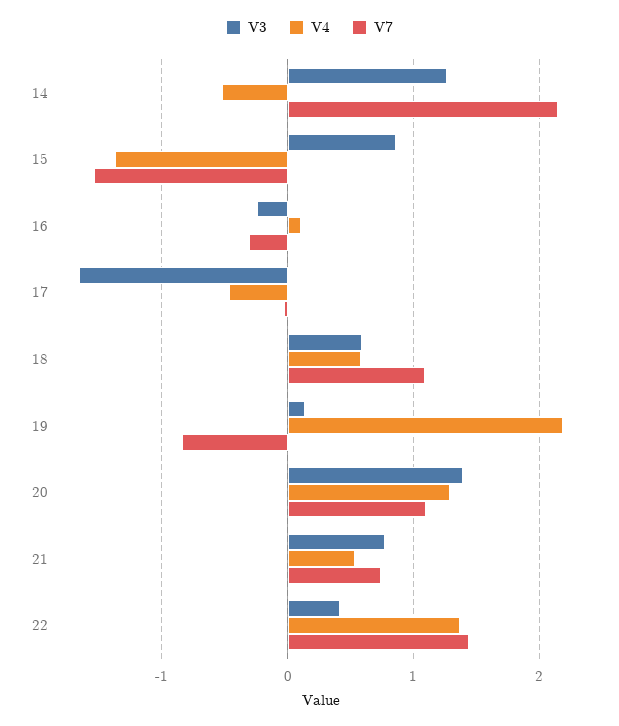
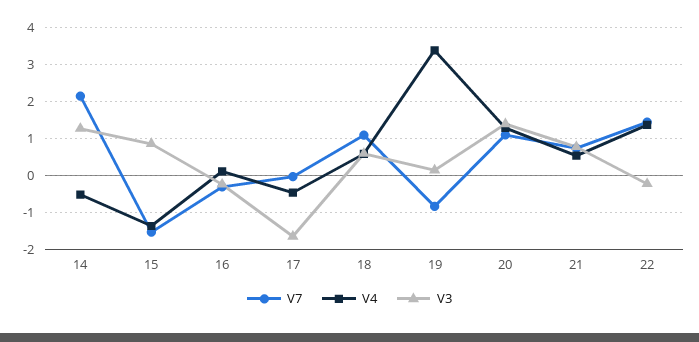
V4, 19: 2.2 -> 3.4
V3, 22: 0.4 -> -0.2

